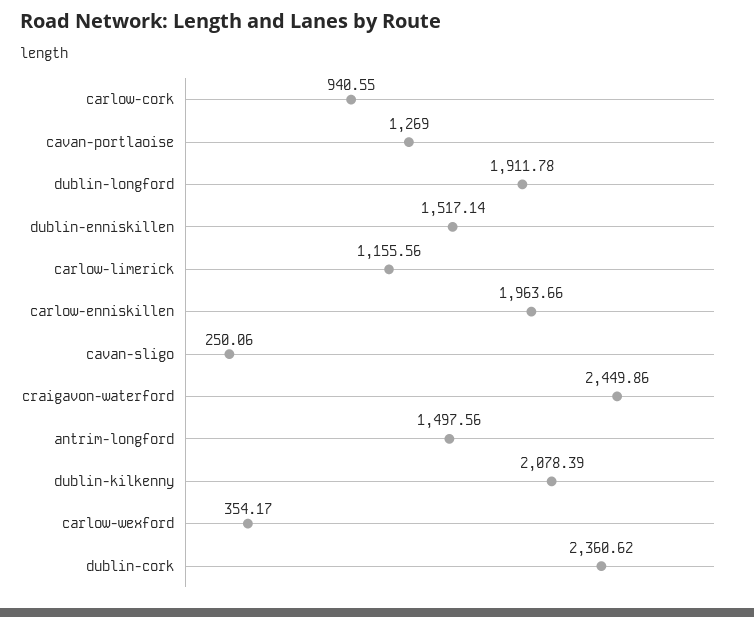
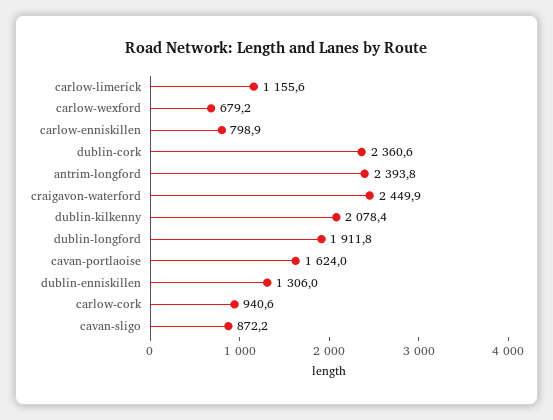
cavan-portlaoise: 1269 -> 1624
dublin-enniskillen: 1517.14 -> 1306
carlow-enniskillen: 1963.66 -> 798.9
cavan-sligo: 250.06 -> 872.2
antrim-longford: 1497.56 -> 2393.8
carlow-wexford: 354.17 -> 679.2

